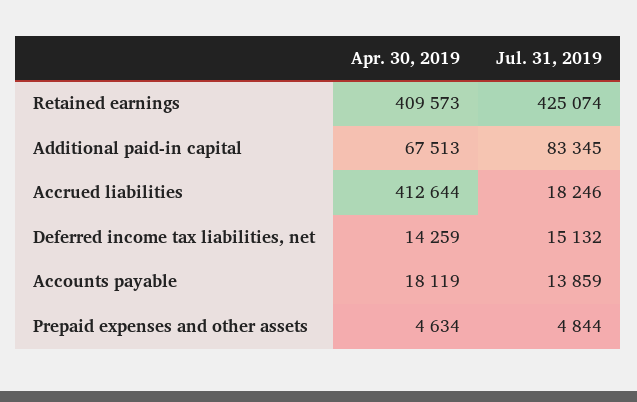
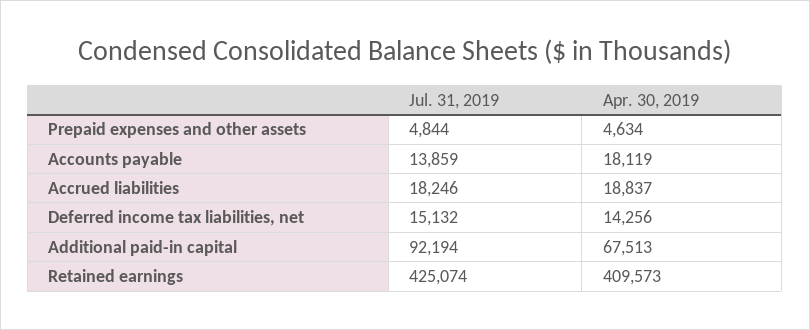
Jul. 31, 2019, Additional paid-in capital: 83345 -> 92194
Apr. 30, 2019, Accrued liabilities: 412644 -> 18837
Apr. 30, 2019, Deferred income tax liabilities, net: 14259 -> 14256

